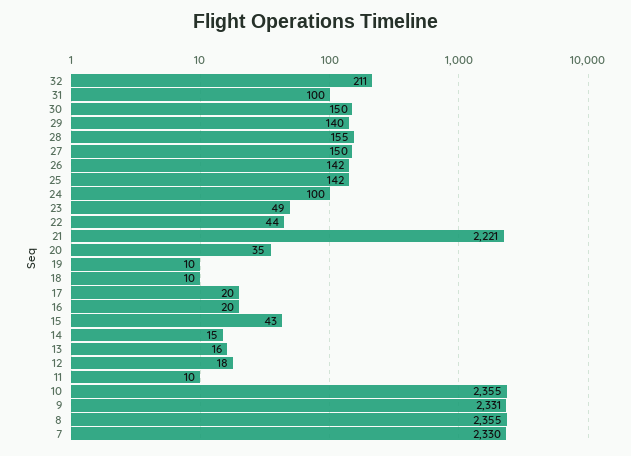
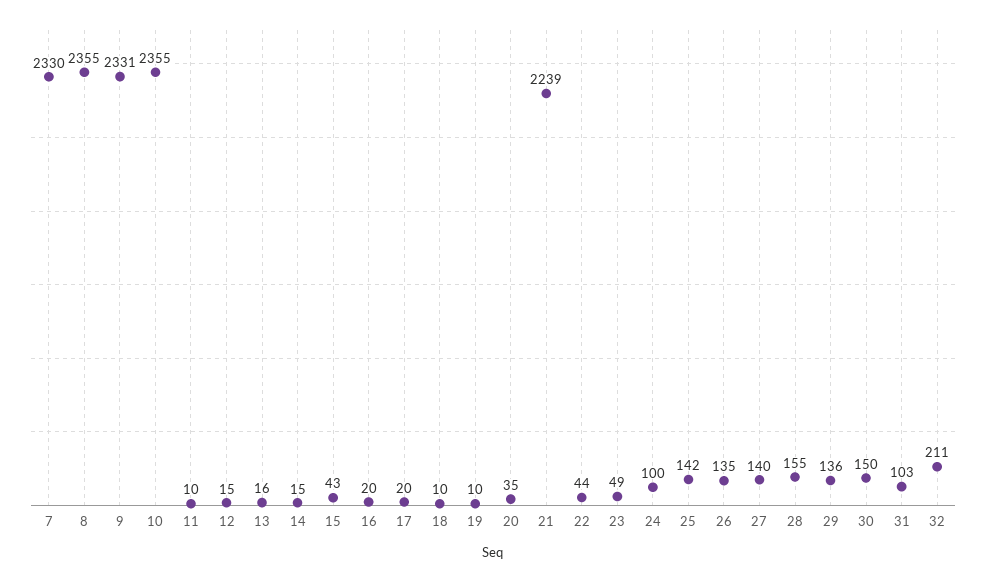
31: 100 -> 103
29: 140 -> 136
27: 150 -> 140
26: 142 -> 135
21: 2221 -> 2239
12: 18 -> 15

